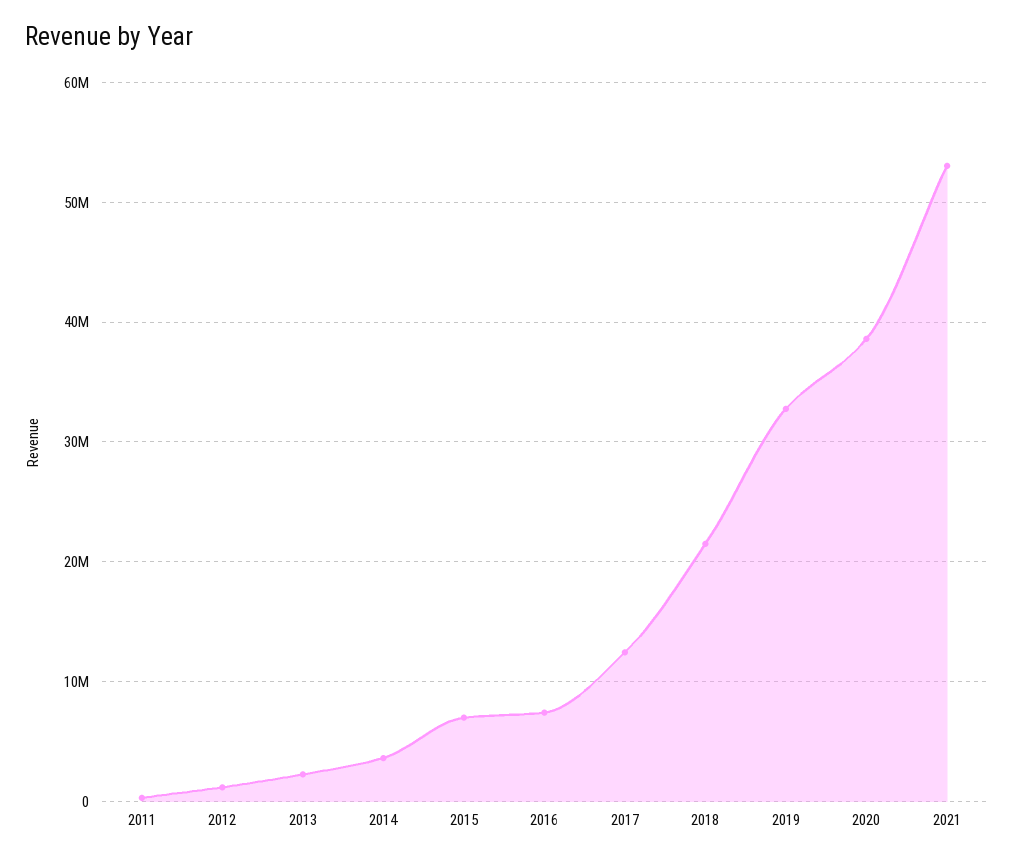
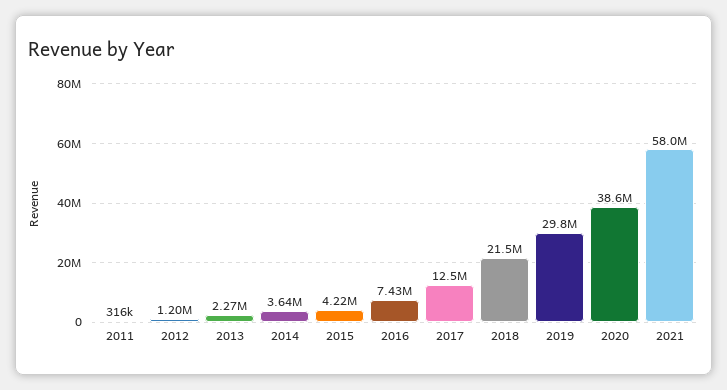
2015: 7000000 -> 4220000
2019: 33000000 -> 29800000
2021: 53000000 -> 58000000

